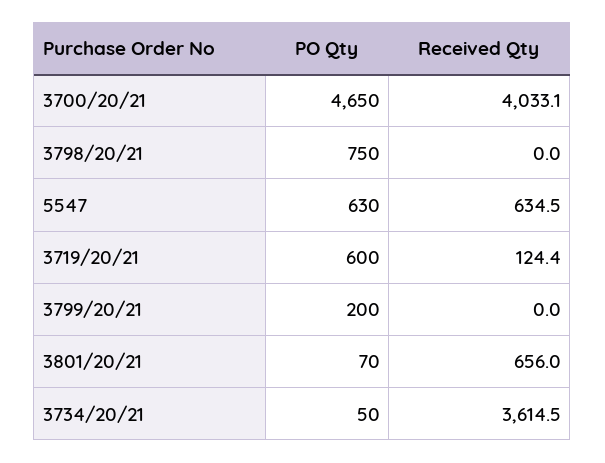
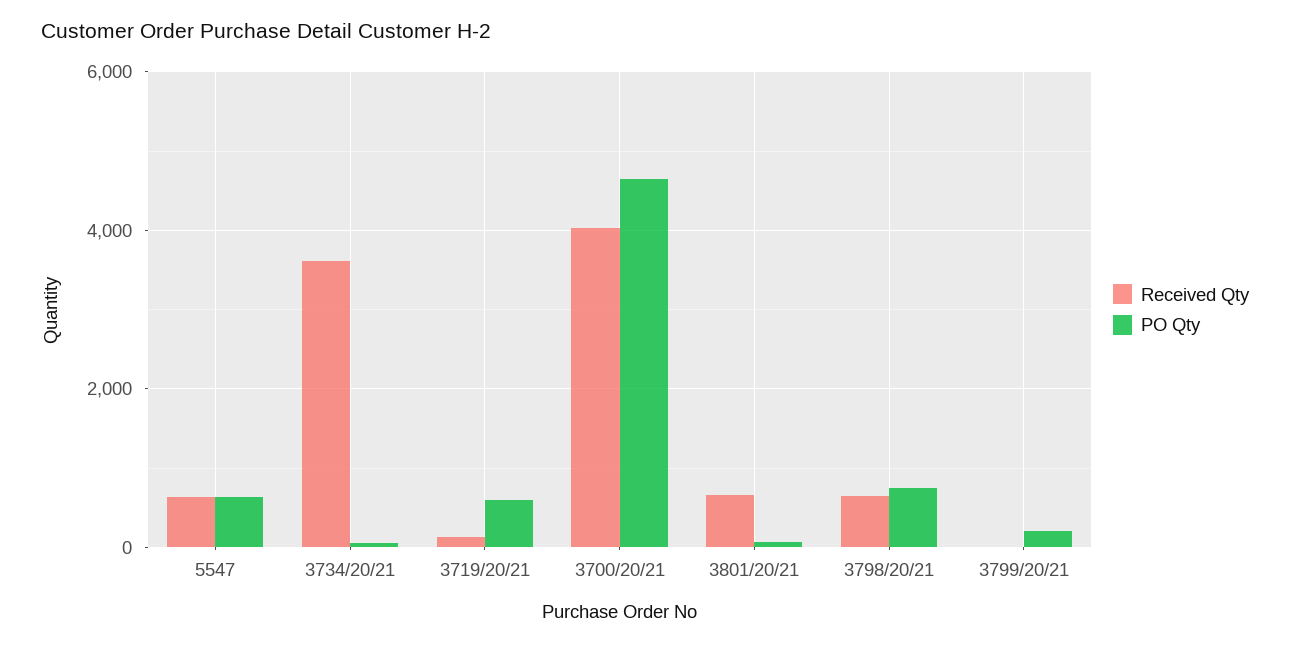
Received Qty, 3798/20/21: 0 -> 600

